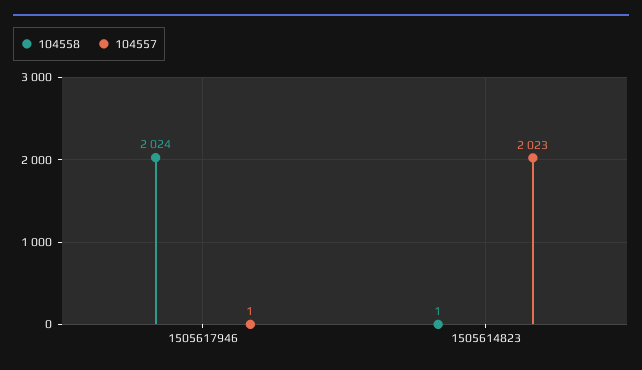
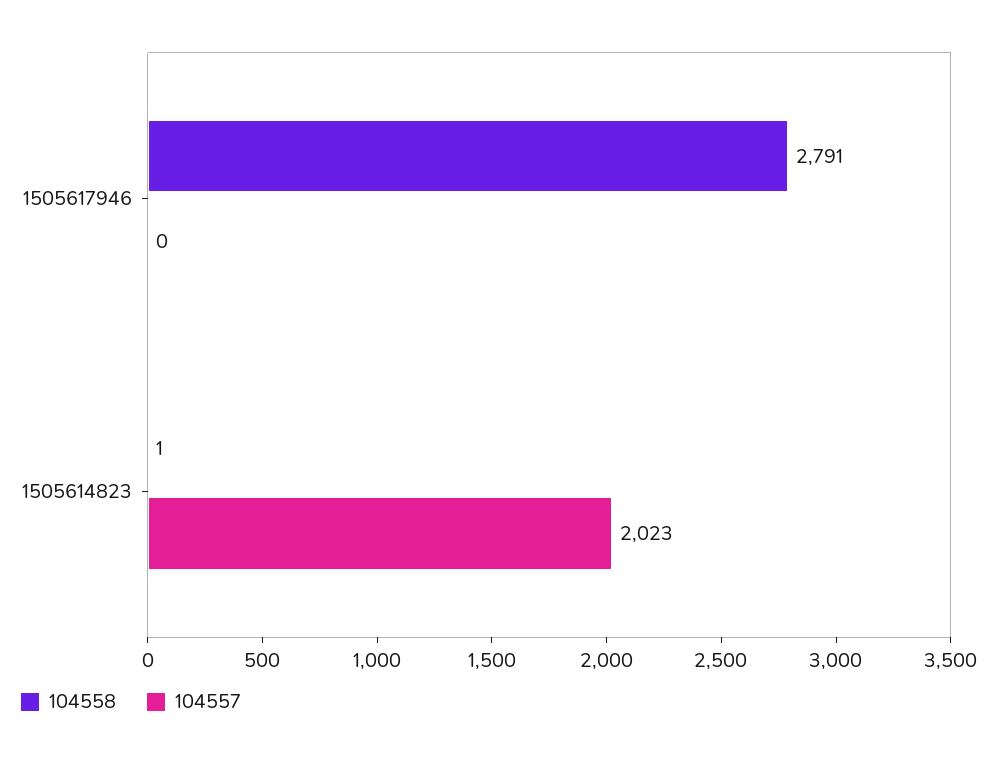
104558, 1505617946: 2024 -> 2791
104557, 1505617946: 1 -> 0

